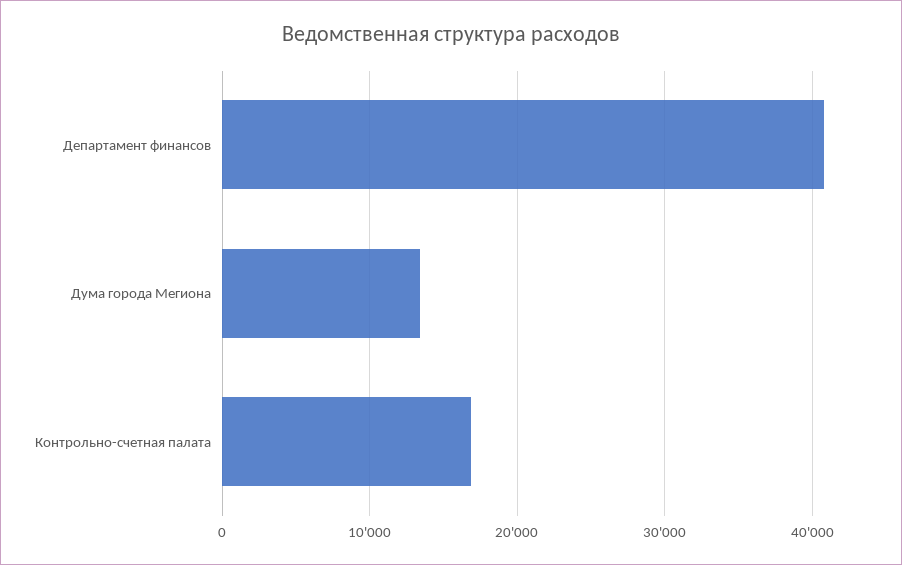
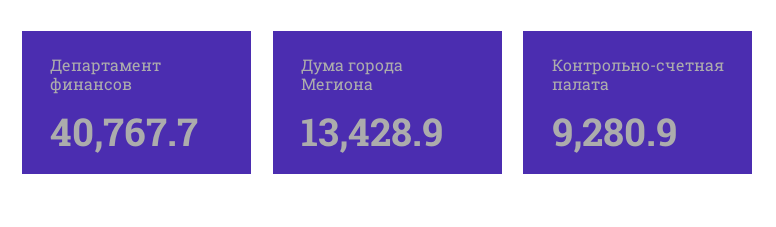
Контрольно-счетная палата: 17000 -> 9280.9

